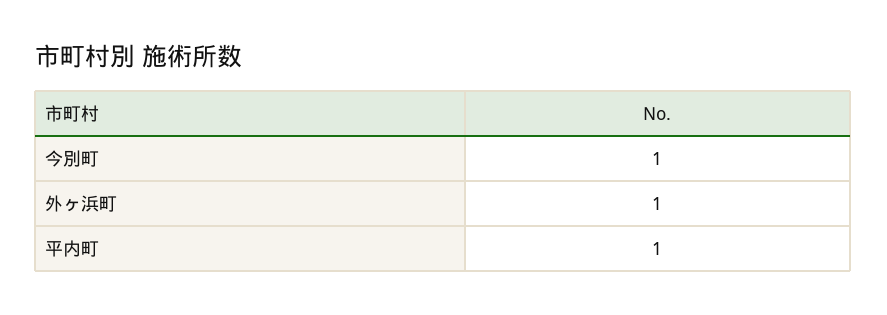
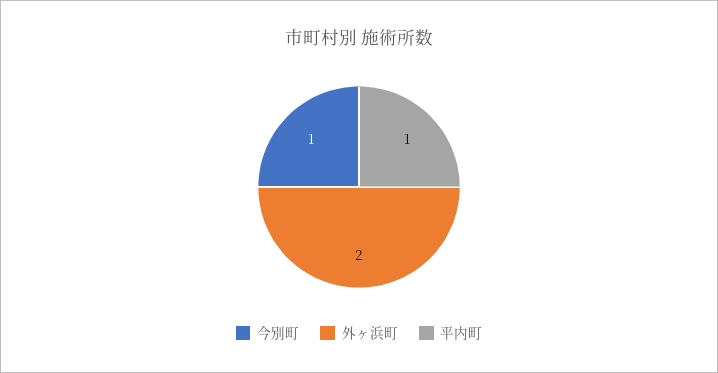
外ヶ浜町: 1 -> 2

